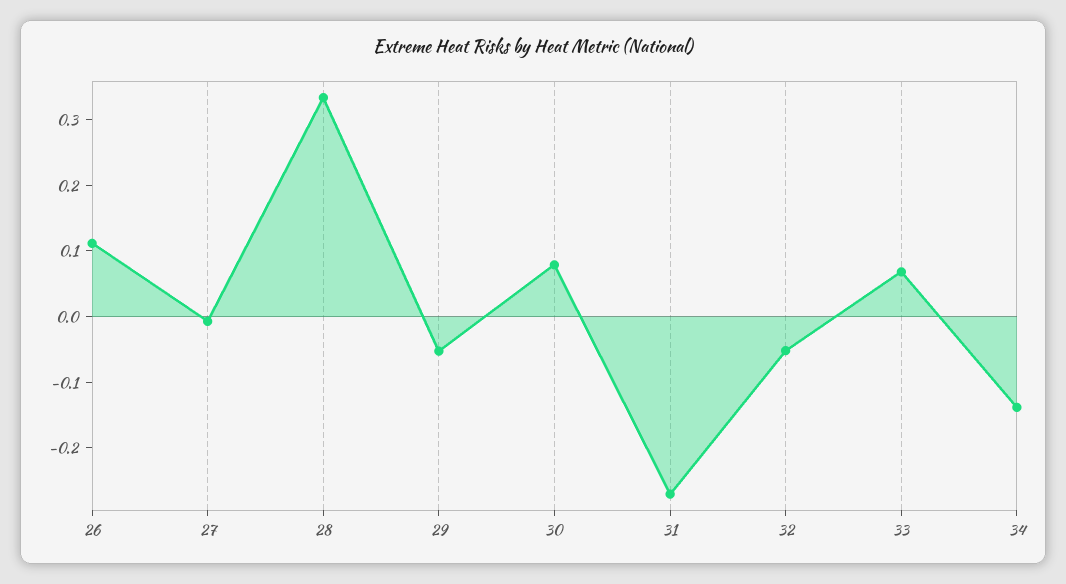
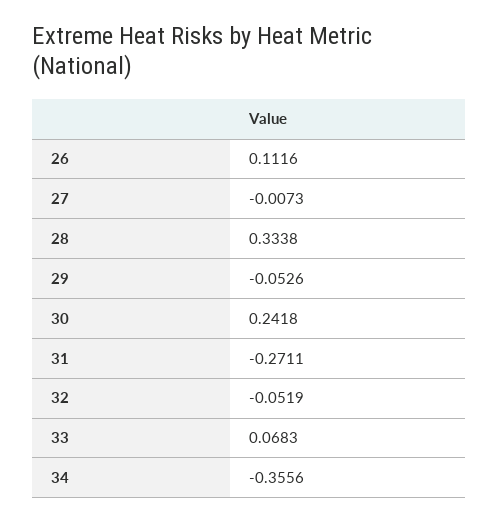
30: 0.08 -> 0.2418
34: -0.14 -> -0.3556

